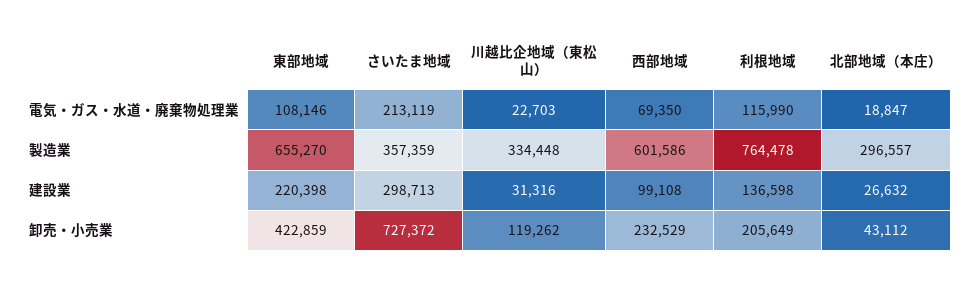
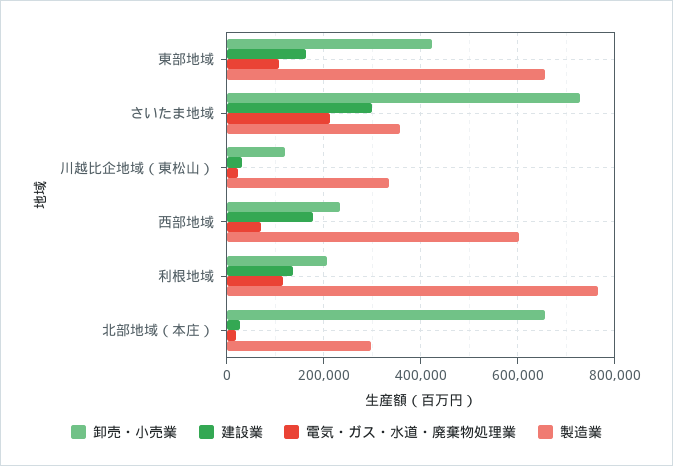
建設業, 東部地域: 220398 -> 160000
建設業, 西部地域: 99108 -> 180000
卸売・小売業, 北部地域（本庄）: 43112 -> 660000

